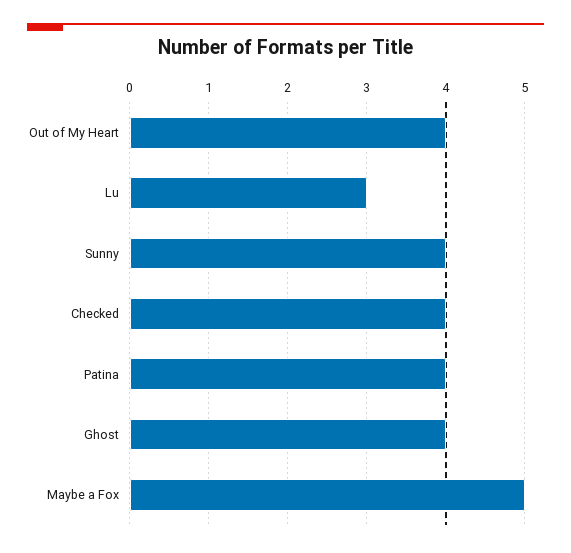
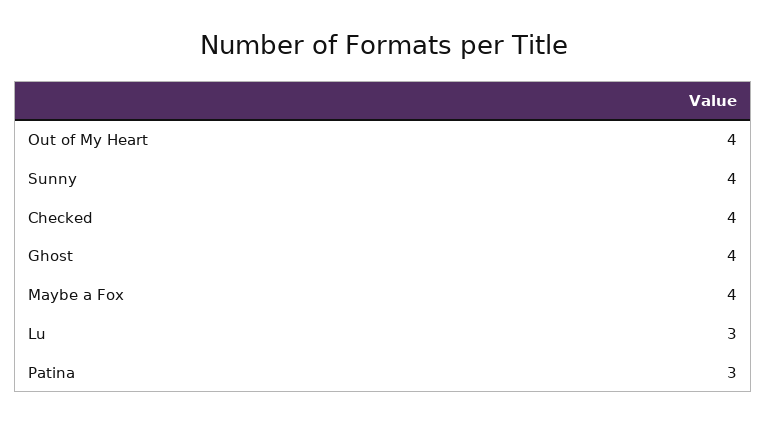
Patina: 4 -> 3
Maybe a Fox: 5 -> 4

